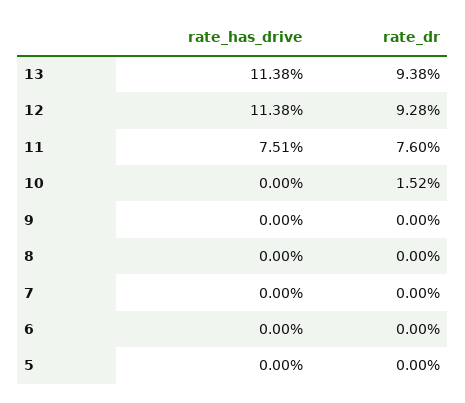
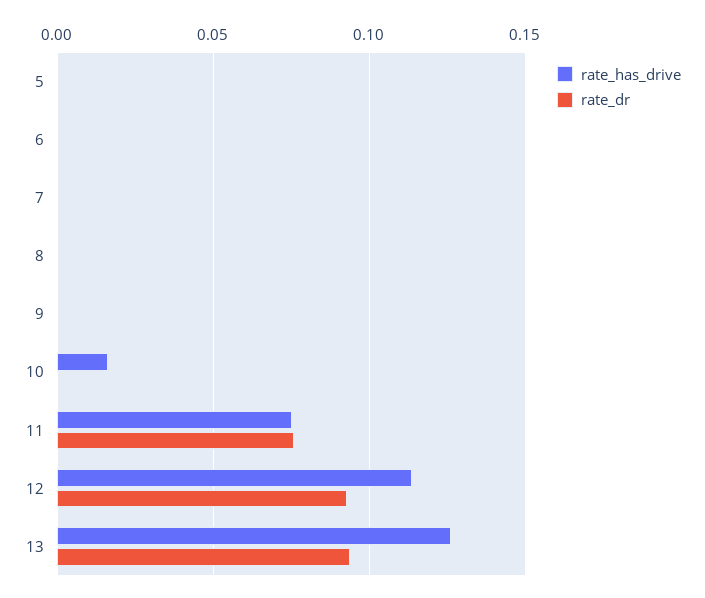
rate_has_drive, 13: 0.1138 -> 0.125
rate_has_drive, 10: 0 -> 0.015
rate_dr, 10: 0.0152 -> 0

